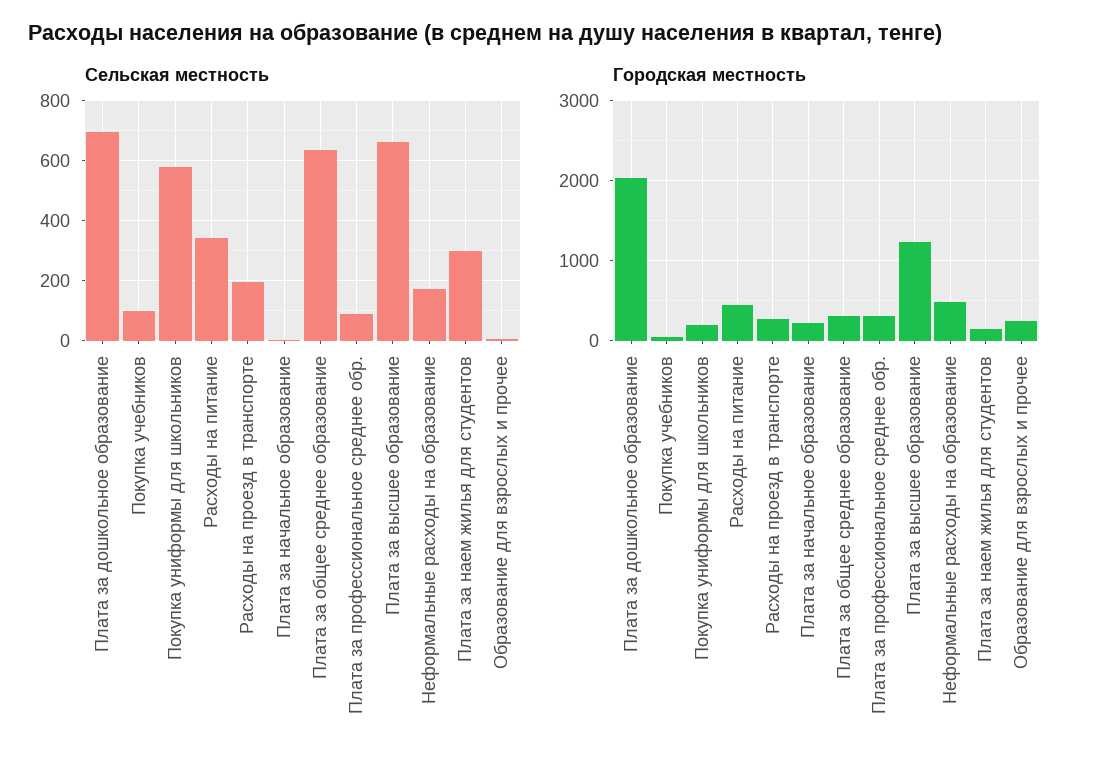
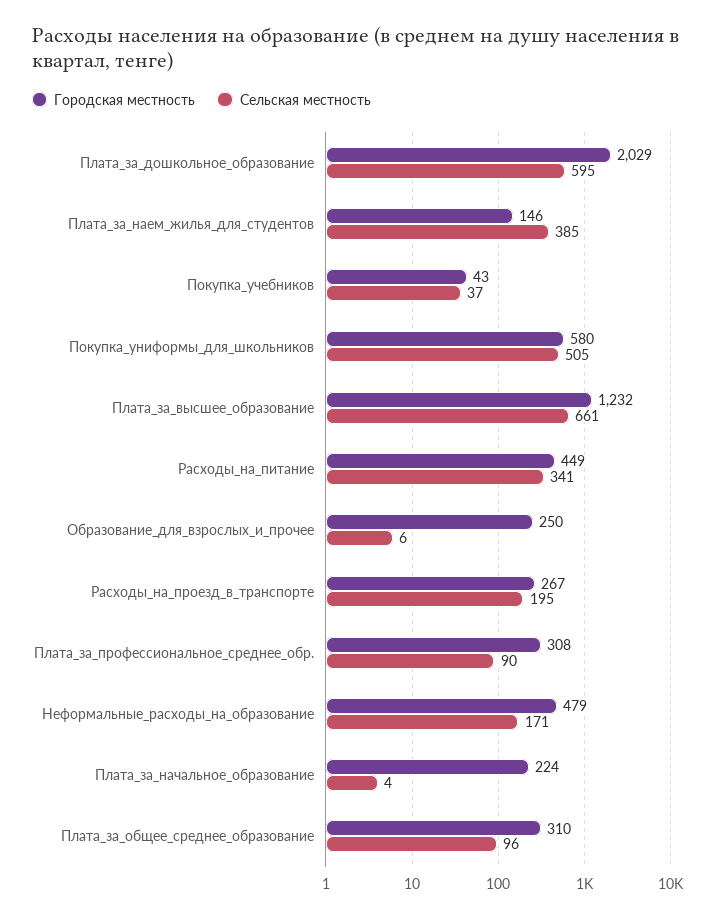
Сельская местность, Плата за дошкольное образование: 700 -> 595
Сельская местность, Покупка учебников: 100 -> 37
Сельская местность, Покупка униформы для школьников: 580 -> 505
Сельская местность, Плата за общее среднее образование: 640 -> 96
Сельская местность, Плата за наем жилья для студентов: 300 -> 385
Городская местность, Покупка униформы для школьников: 200 -> 580

